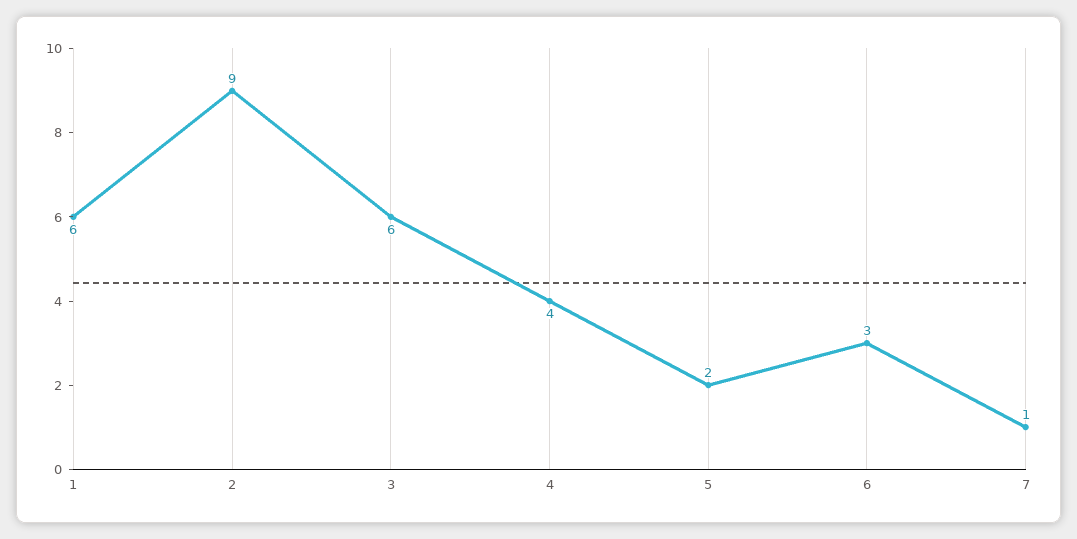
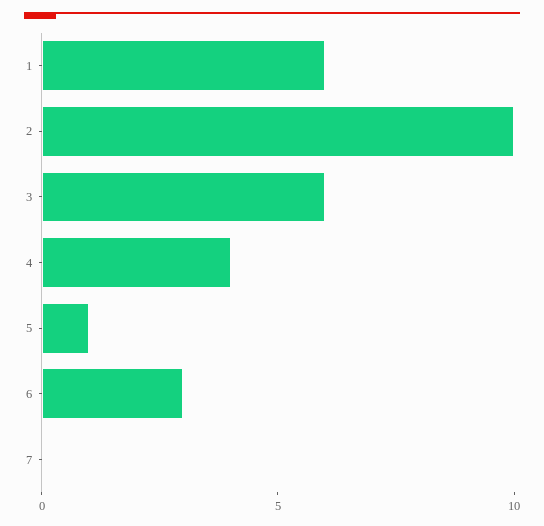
2: 9 -> 10
5: 2 -> 1
7: 1 -> 0

